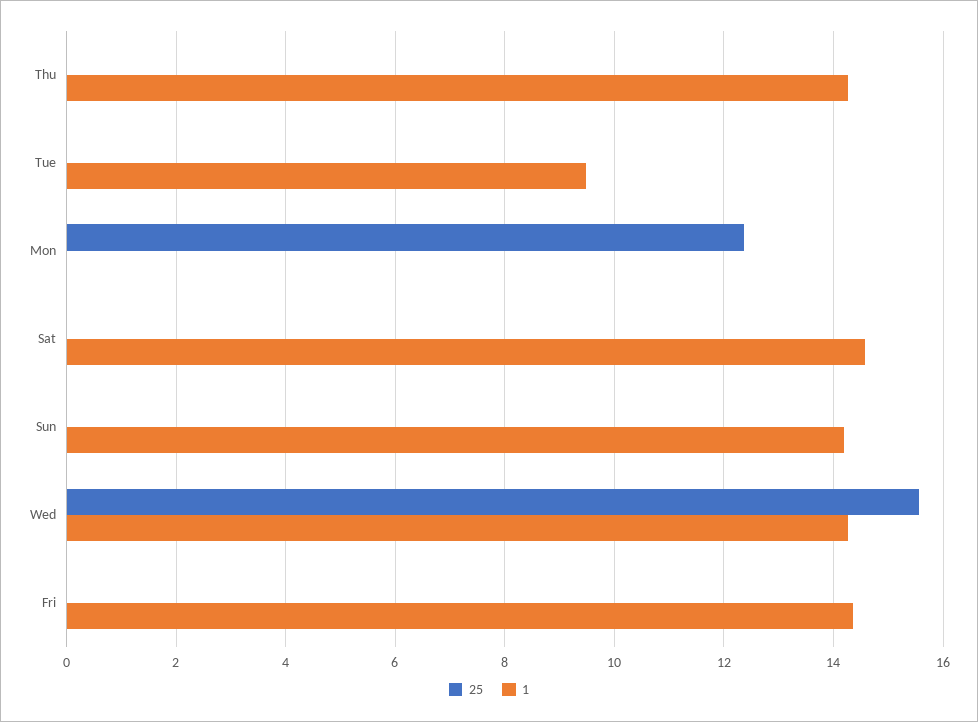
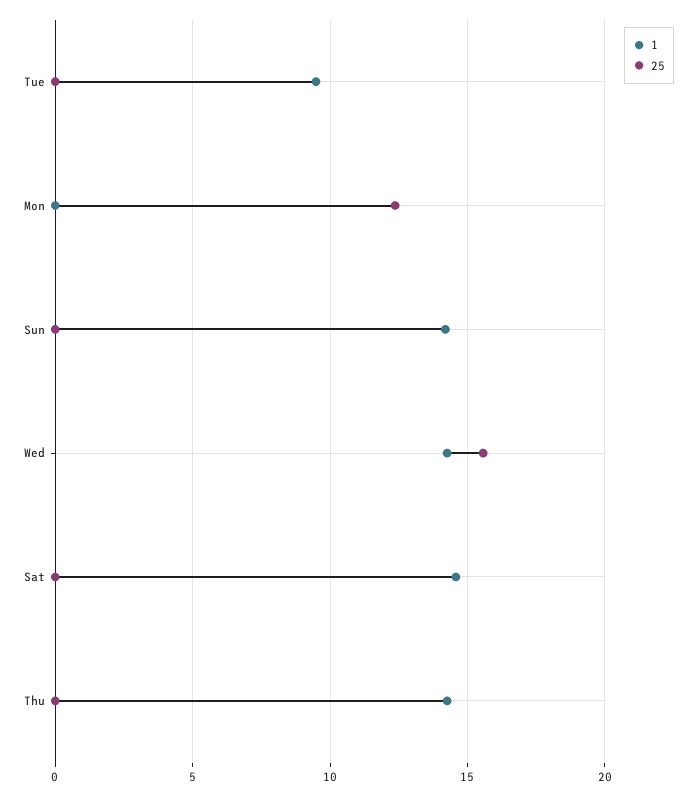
25, Fri: 0 -> none
1, Fri: 14.4 -> none

